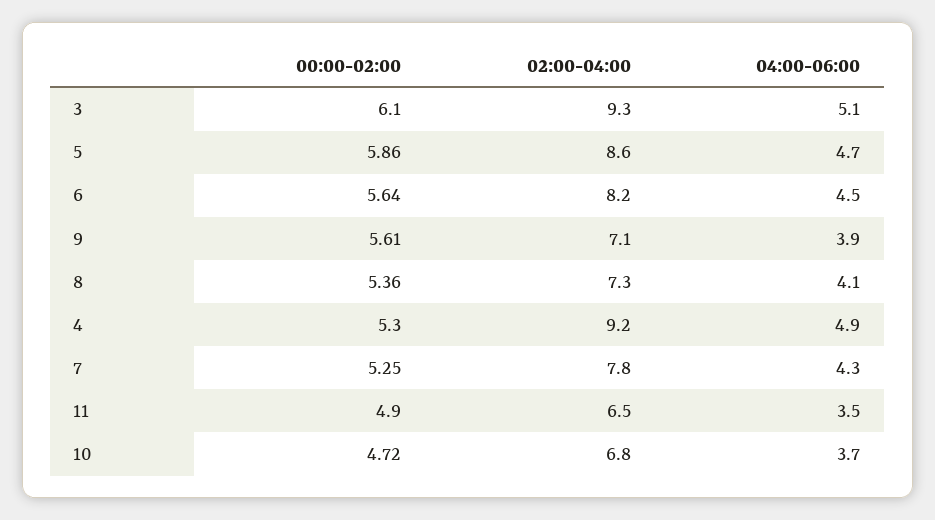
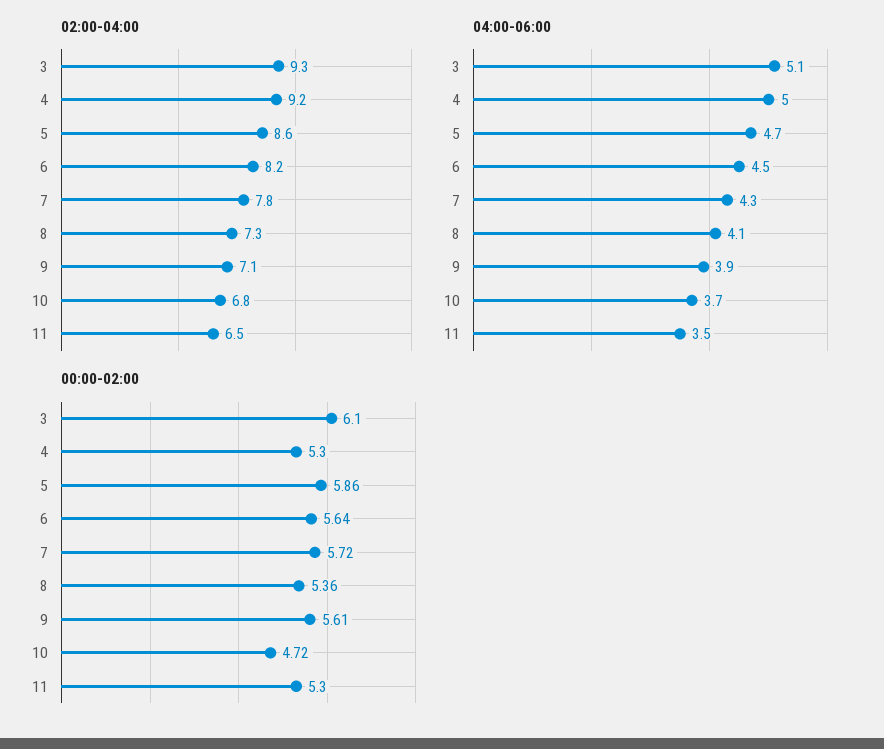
04:00-06:00, 4: 4.9 -> 5
00:00-02:00, 7: 5.25 -> 5.72
00:00-02:00, 11: 4.9 -> 5.3

